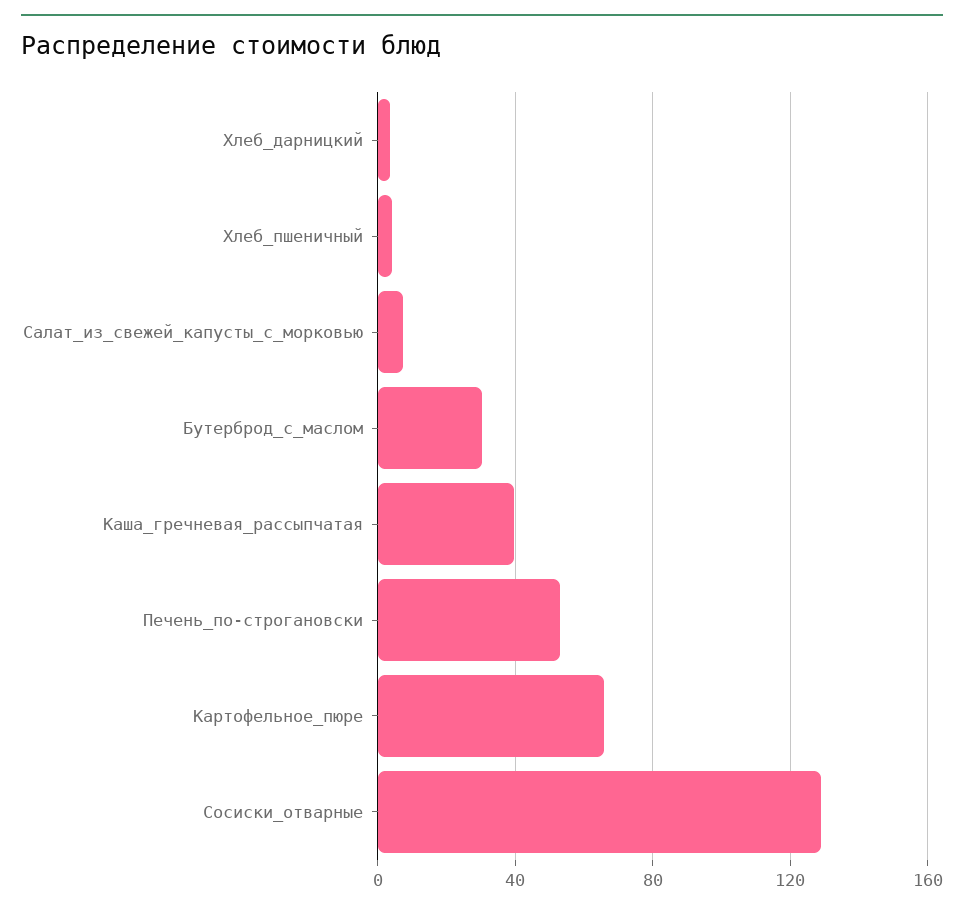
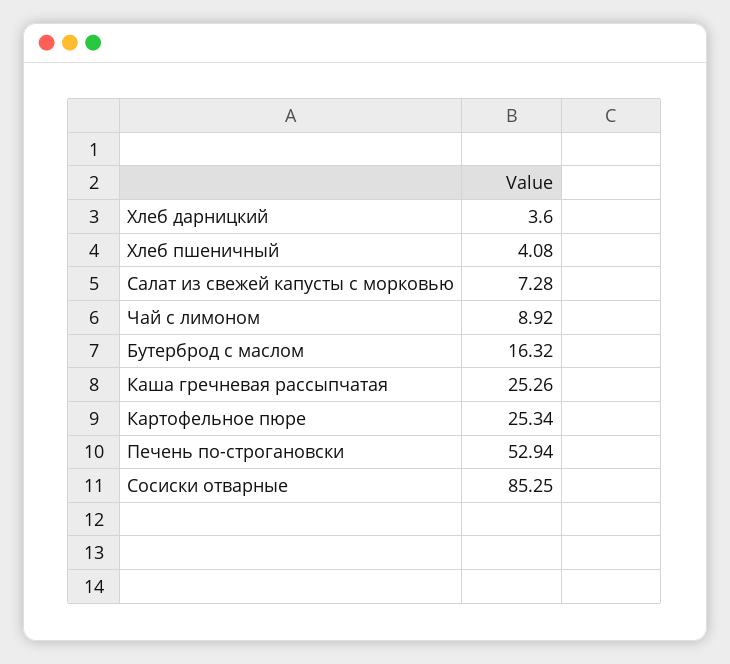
Бутерброд_с_маслом: 30 -> 16.32
Каша_гречневая_рассыпчатая: 40 -> 25.26
Картофельное_пюре: 65 -> 25.34
Сосиски_отварные: 130 -> 85.25
Чай с лимоном: none -> 8.92

